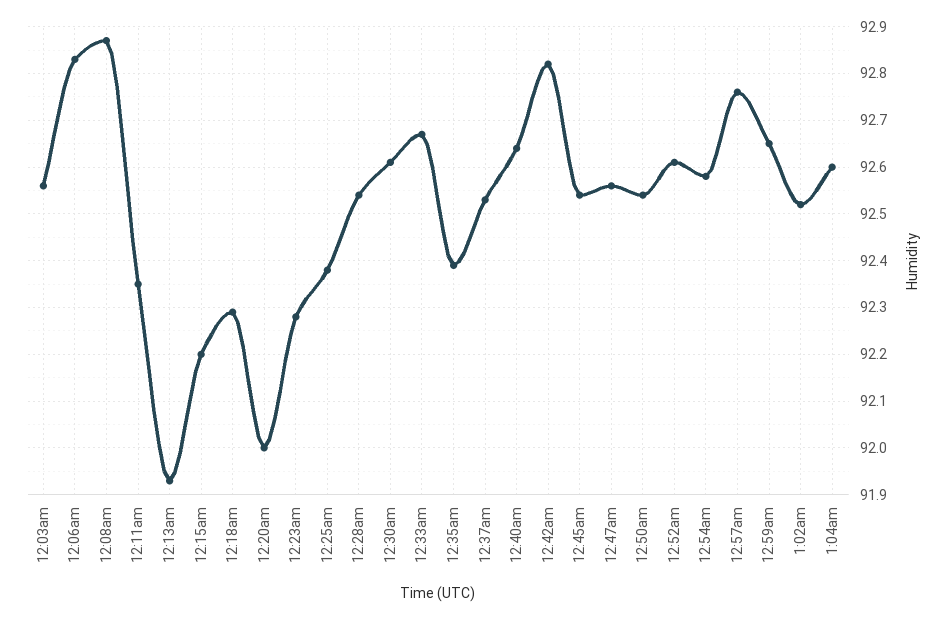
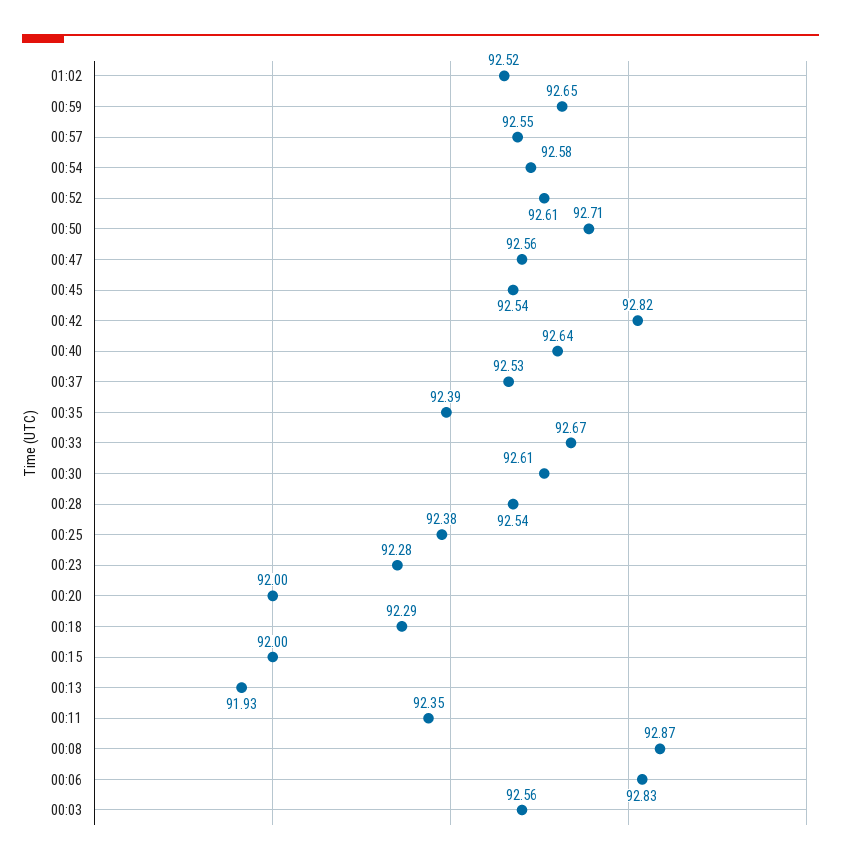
12:15am: 92.2 -> 92
12:50am: 92.55 -> 92.71
12:57am: 92.75 -> 92.55
1:04am: 92.6 -> none

